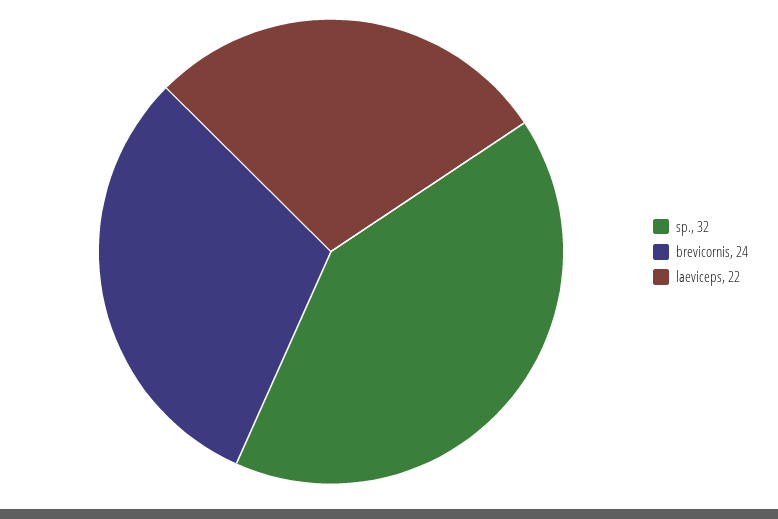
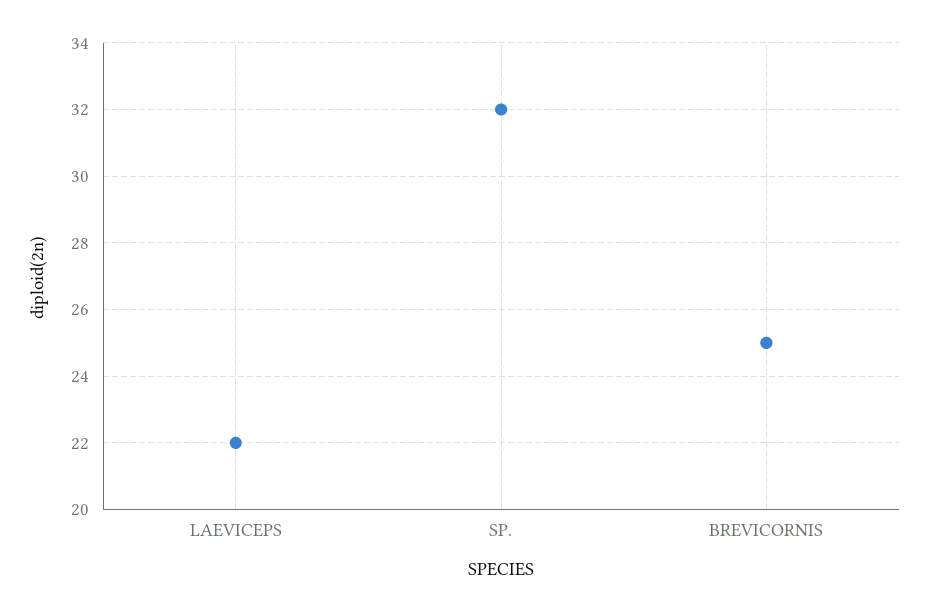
brevicornis: 24 -> 25

